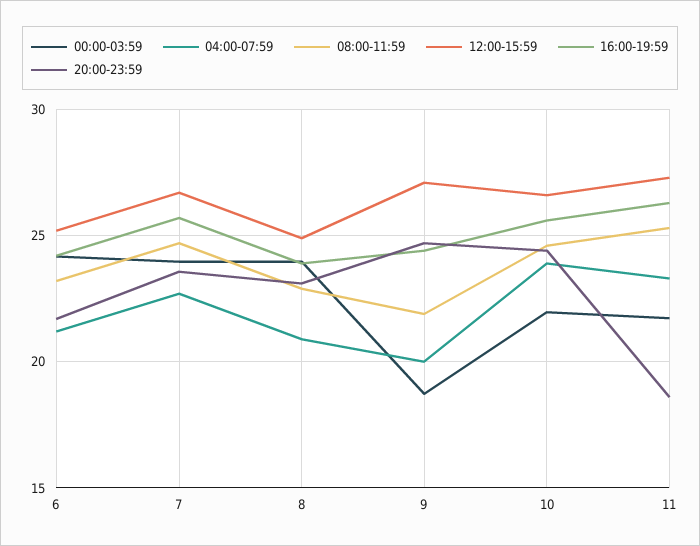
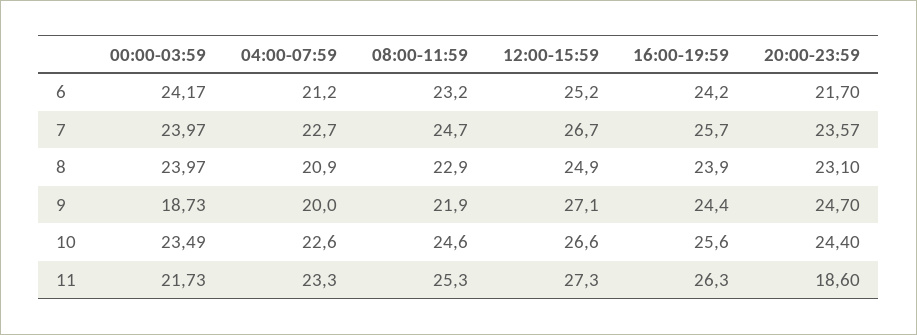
00:00-03:59, 10: 22 -> 23.49
04:00-07:59, 10: 24 -> 22.6

